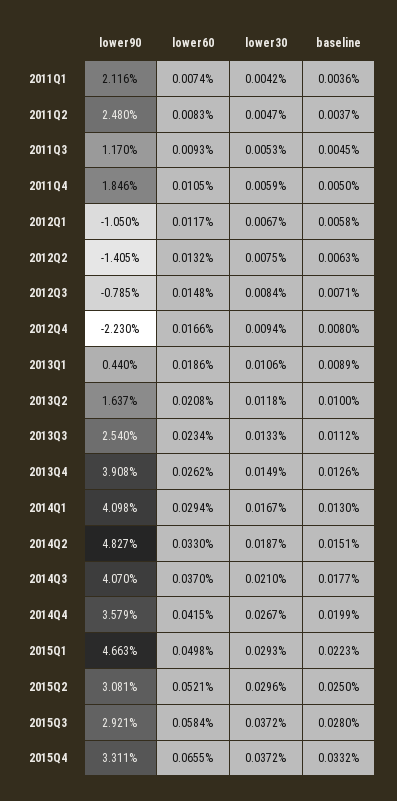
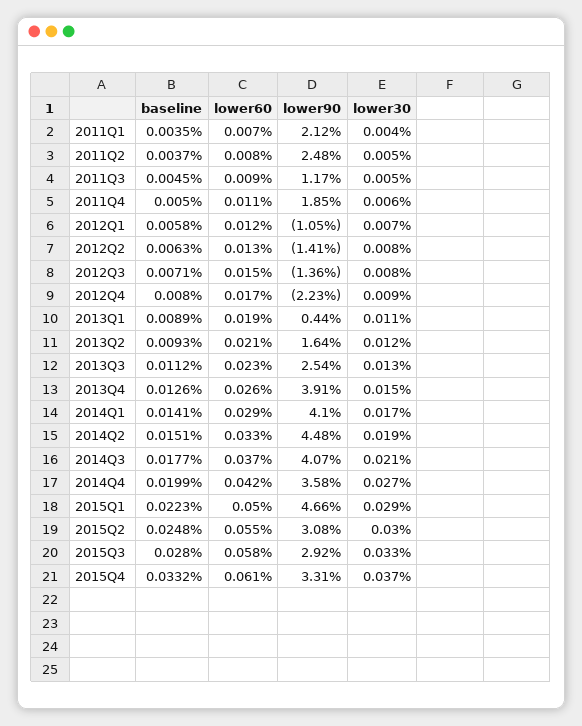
baseline, 2011Q1: 0.0036 -> 0.0035
lower90, 2012Q3: -0.785 -> -1.36
baseline, 2013Q2: 0.01 -> 0.0093
baseline, 2014Q1: 0.013 -> 0.0141
lower90, 2014Q2: 4.827 -> 4.48
lower60, 2015Q2: 0.0521 -> 0.055
baseline, 2015Q2: 0.025 -> 0.0248
lower30, 2015Q3: 0.0372 -> 0.033
lower60, 2015Q4: 0.0655 -> 0.061

